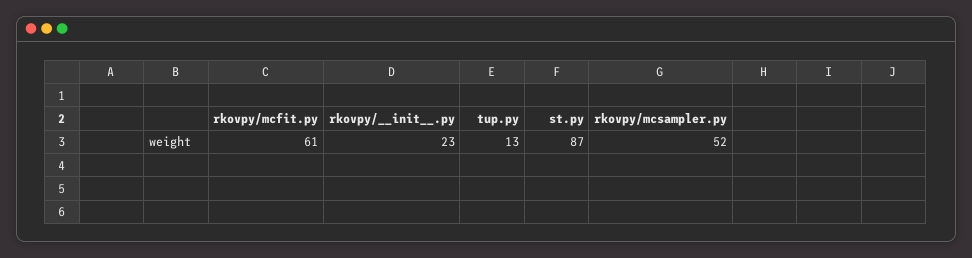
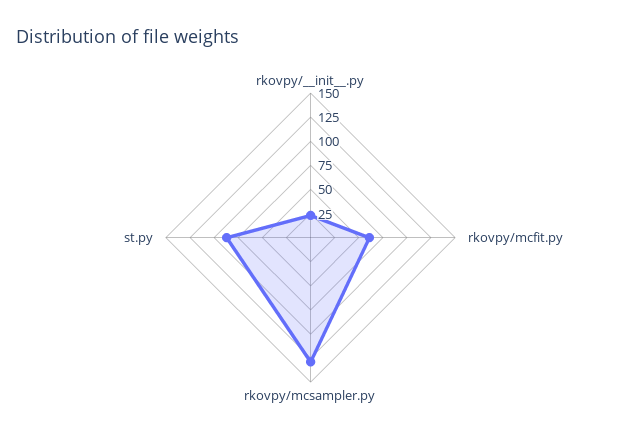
tup.py: 13 -> none
rkovpy/mcsampler.py: 52 -> 125

